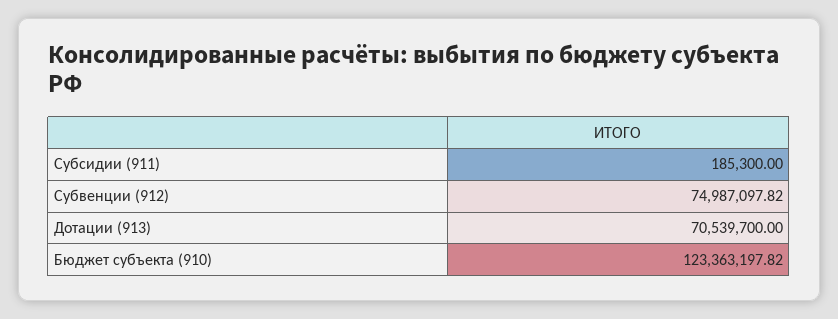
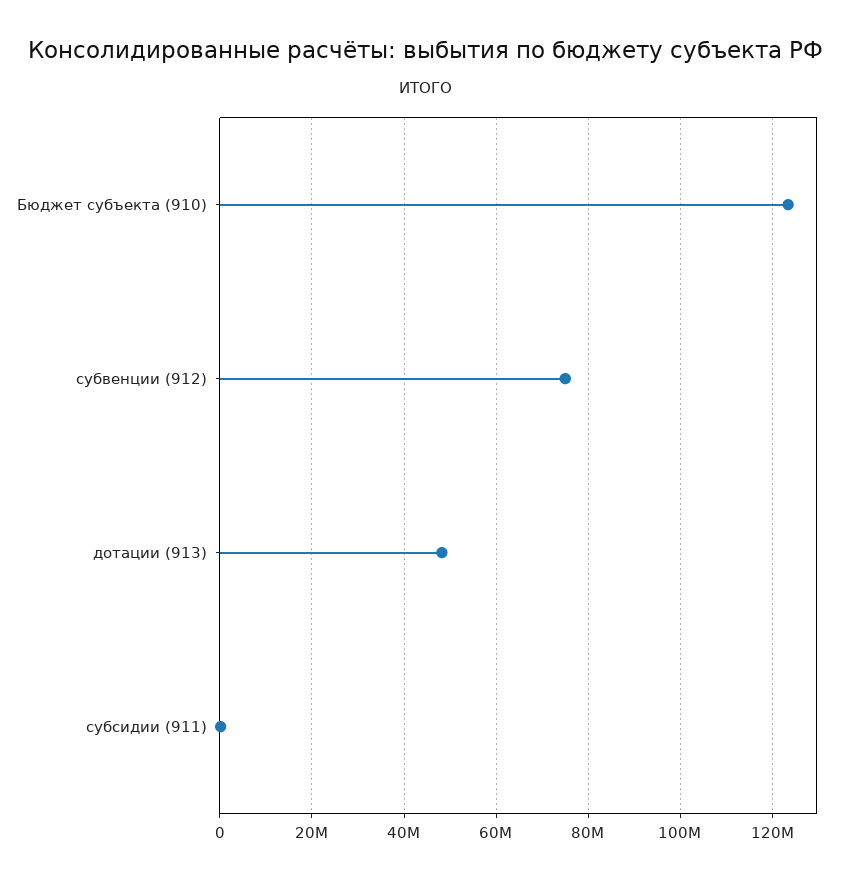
Дотации (913): 70539700 -> 48000000

